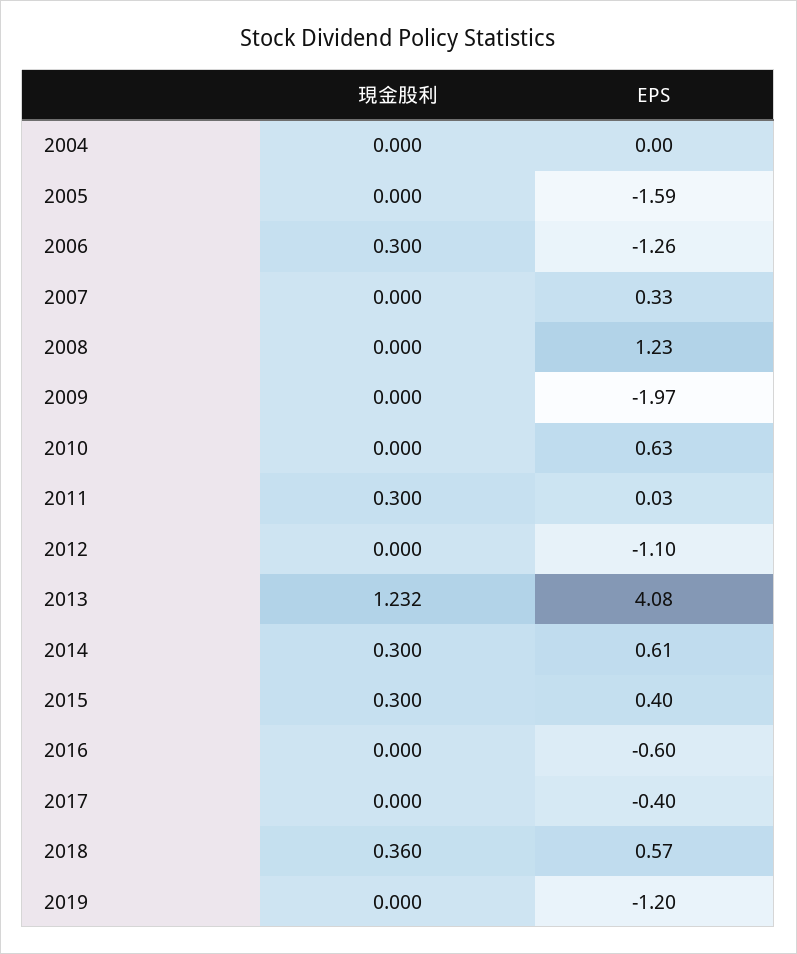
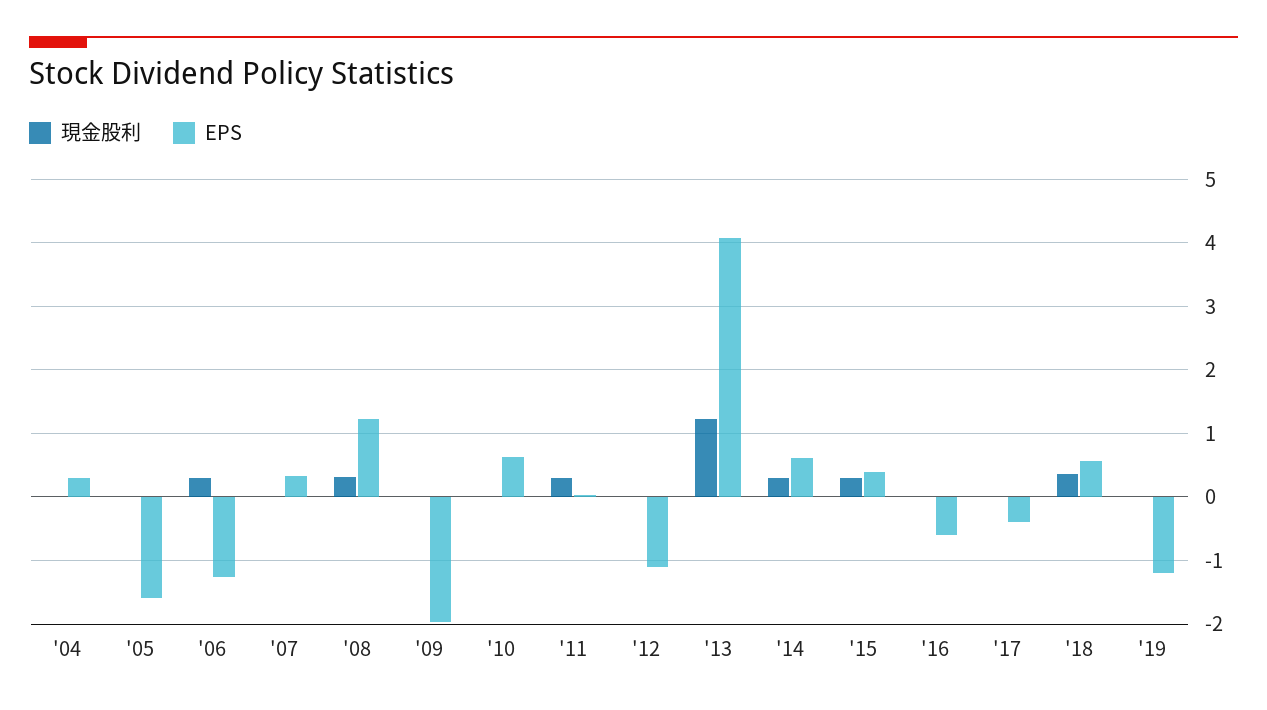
EPS, 2004: 0 -> 0.3
現金股利, 2008: 0 -> 0.3

